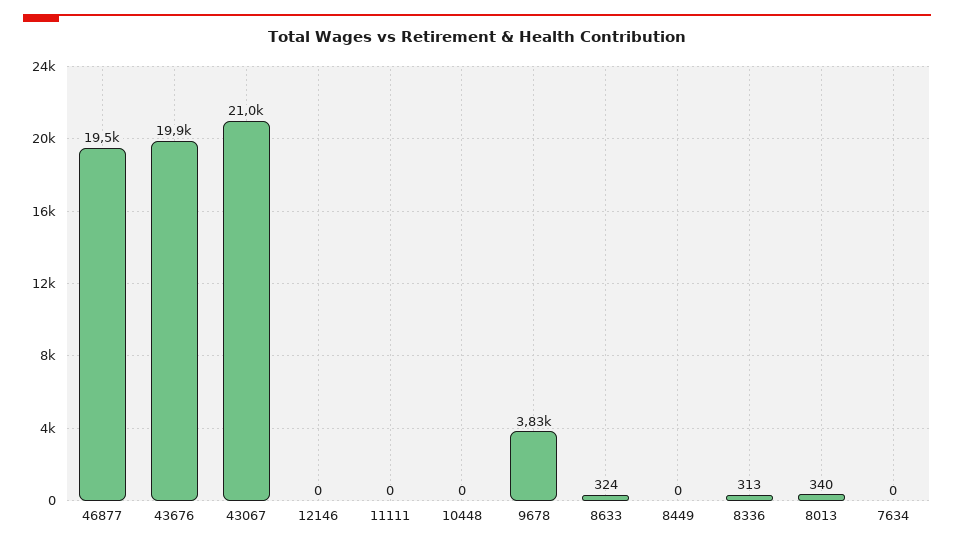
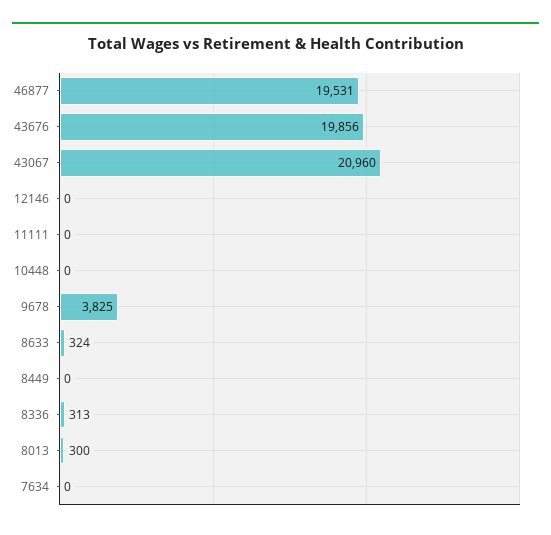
8013: 340 -> 300

